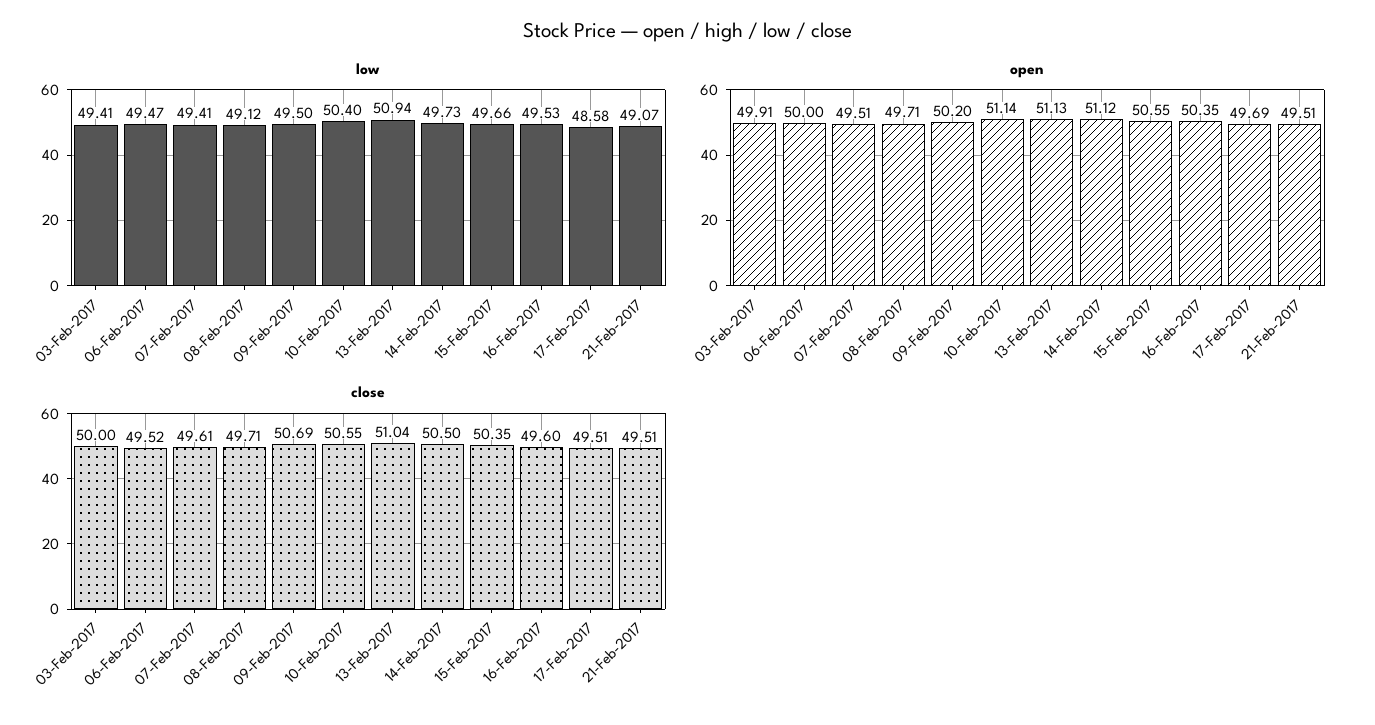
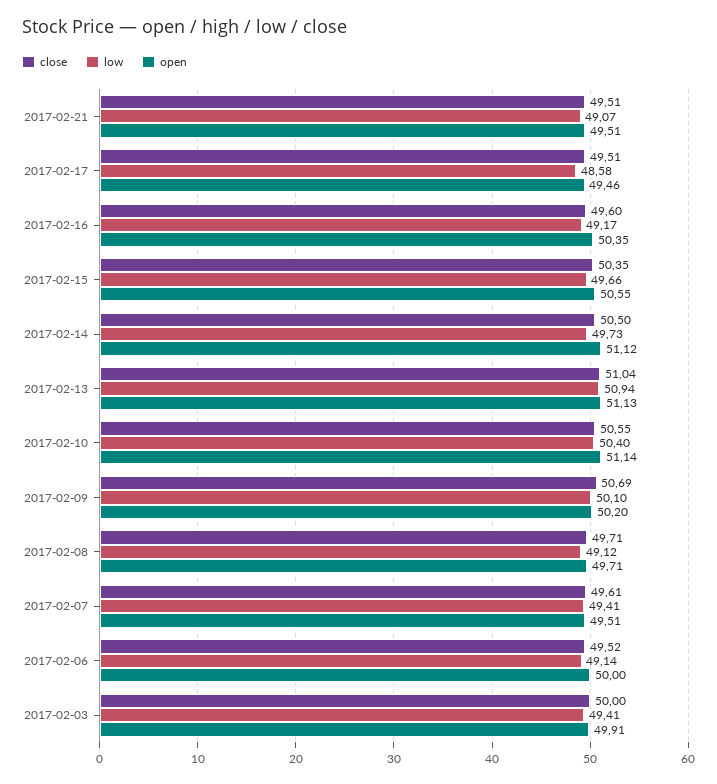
low, 06-Feb-2017: 49.47 -> 49.14
low, 09-Feb-2017: 49.5 -> 50.1
low, 16-Feb-2017: 49.53 -> 49.17
open, 17-Feb-2017: 49.69 -> 49.46

